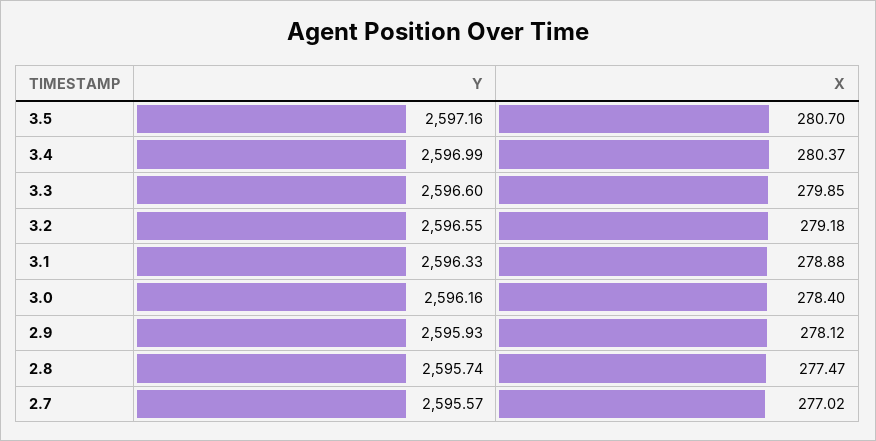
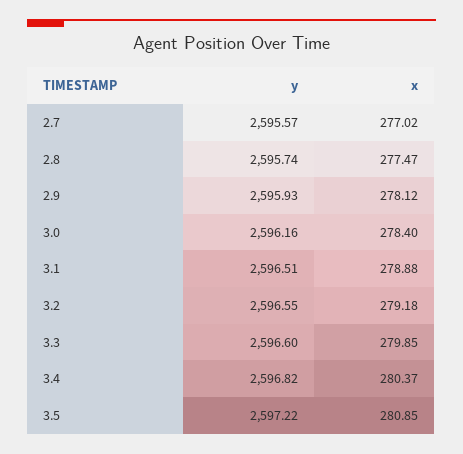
Y, 3.5: 2597.16 -> 2597.22
X, 3.5: 280.7 -> 280.85
Y, 3.4: 2596.99 -> 2596.82
Y, 3.1: 2596.33 -> 2596.51

